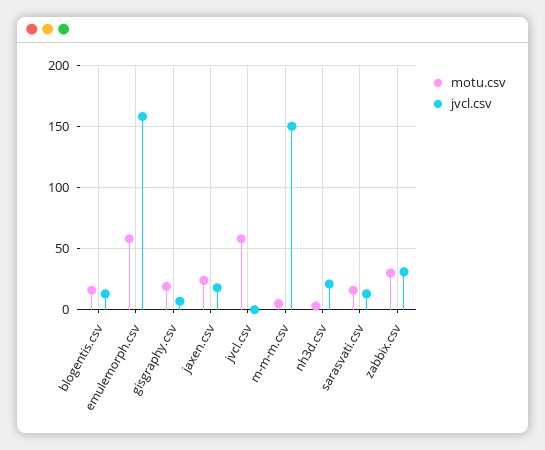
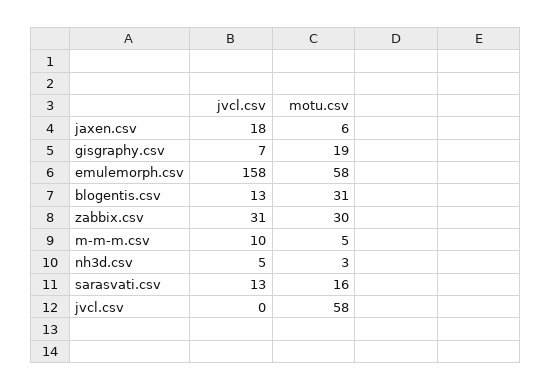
motu.csv, blogentis.csv: 15 -> 31
motu.csv, jaxen.csv: 25 -> 6
jvcl.csv, m-m-m.csv: 150 -> 10
jvcl.csv, nh3d.csv: 20 -> 5

